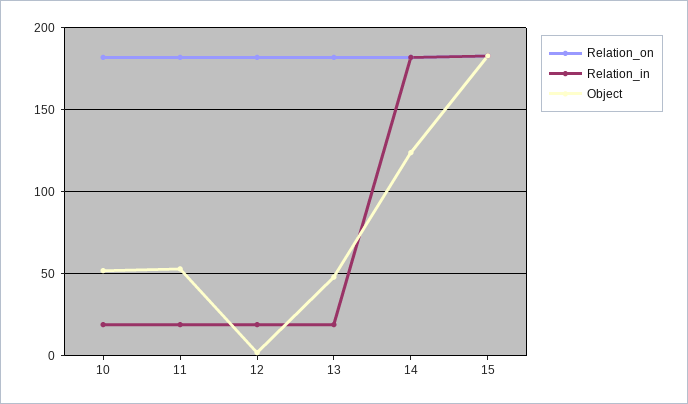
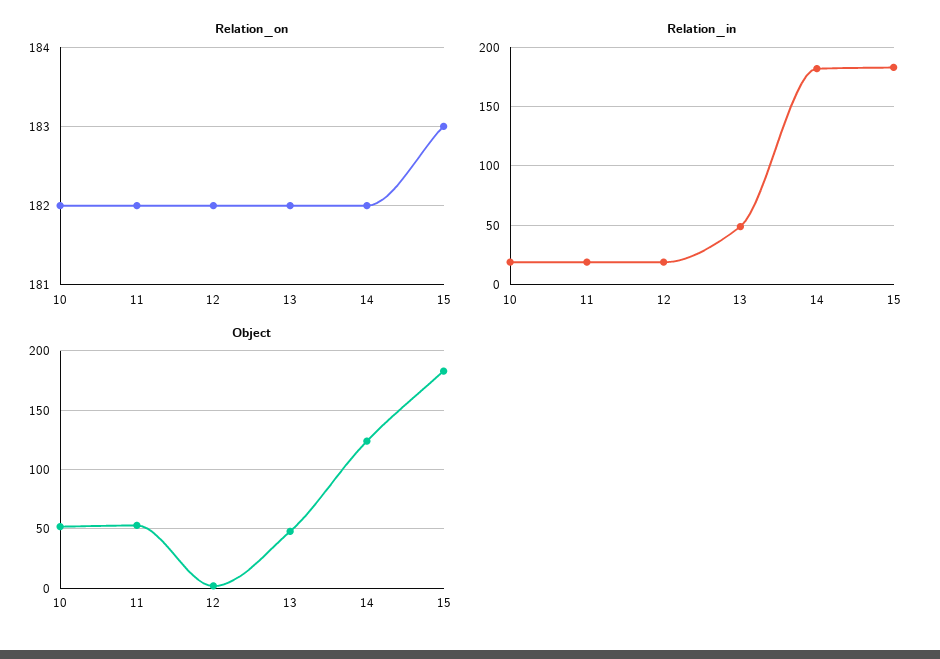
Relation_in, 13: 20 -> 50

